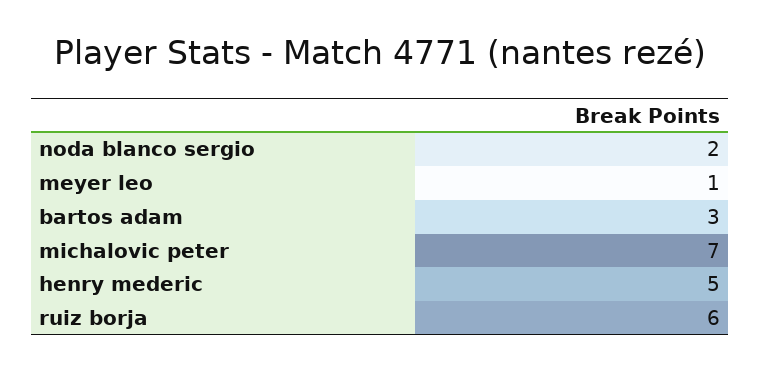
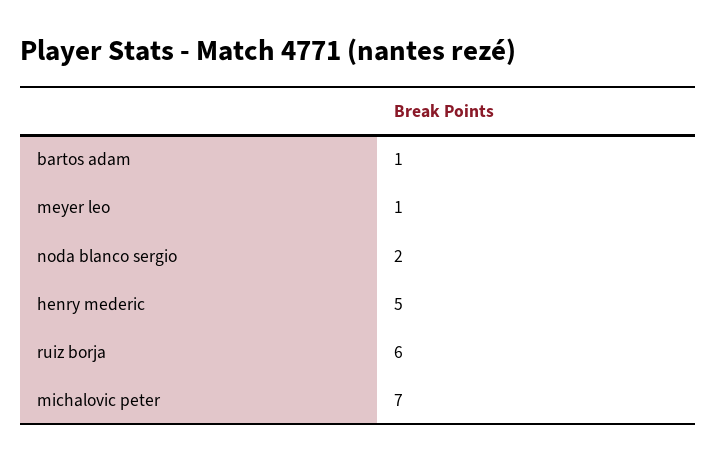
bartos adam: 3 -> 1

